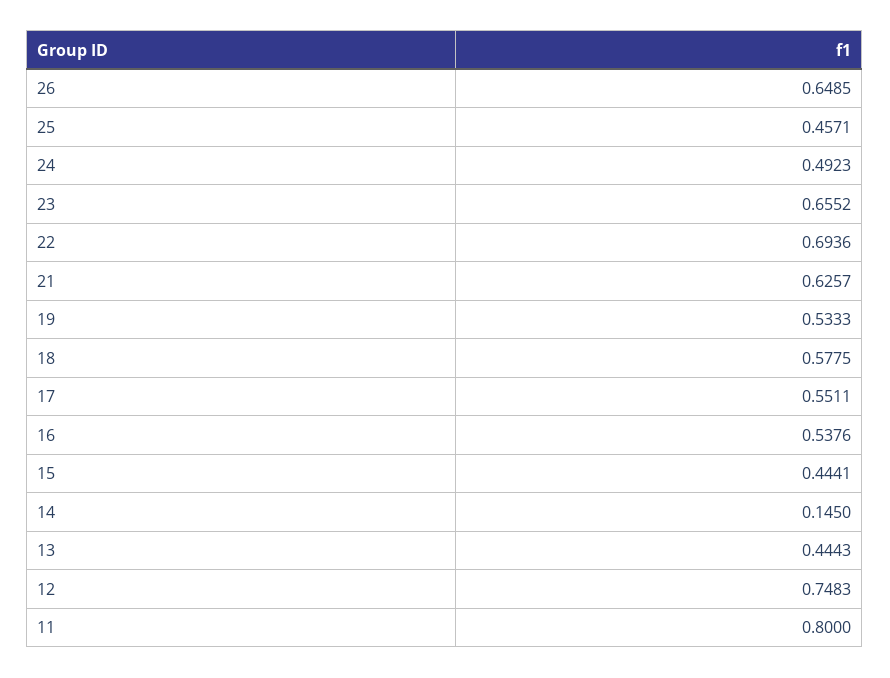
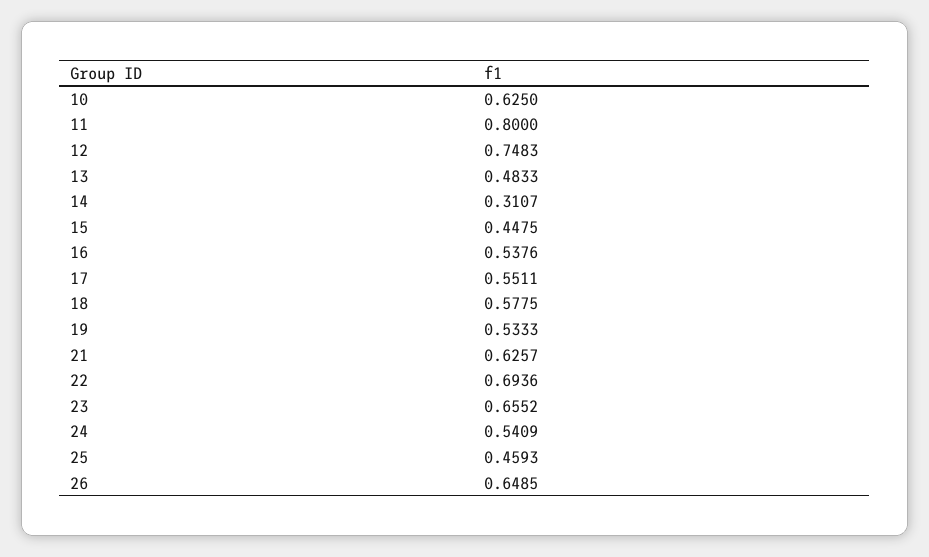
25: 0.4571 -> 0.4593
24: 0.4923 -> 0.5409
15: 0.4441 -> 0.4475
14: 0.145 -> 0.3107
13: 0.4443 -> 0.4833
10: none -> 0.625

